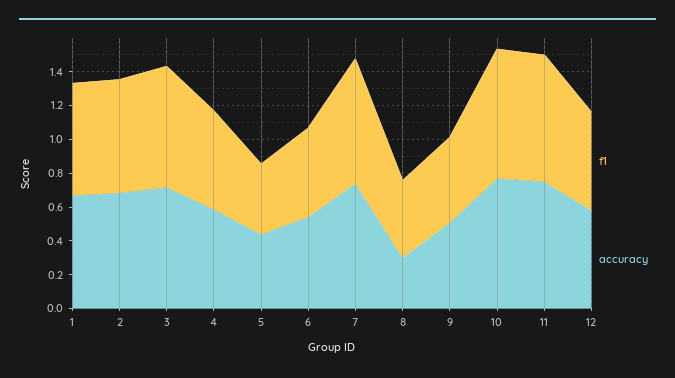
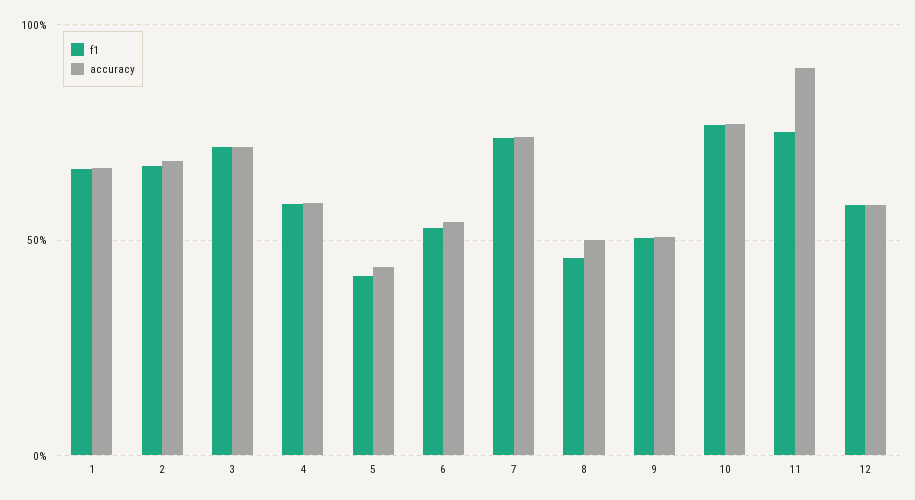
accuracy, 8: 0.3 -> 0.5
accuracy, 11: 0.75 -> 0.9

